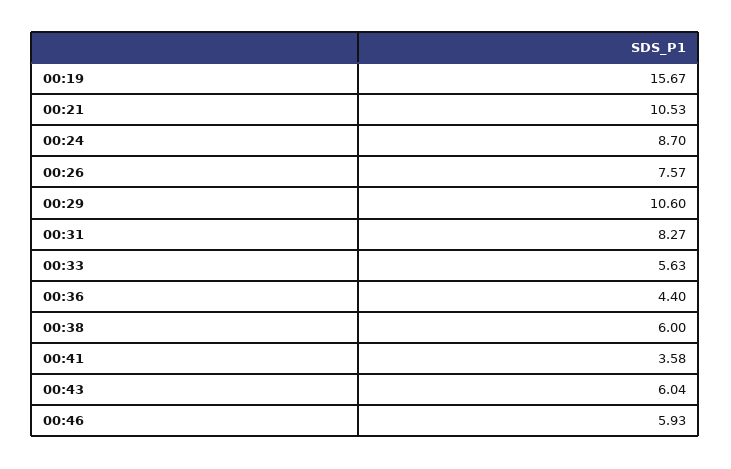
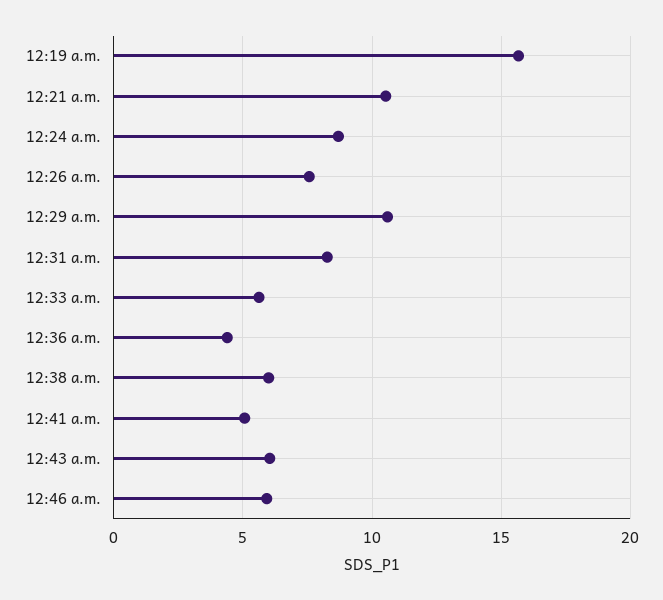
00:41: 3.58 -> 5

